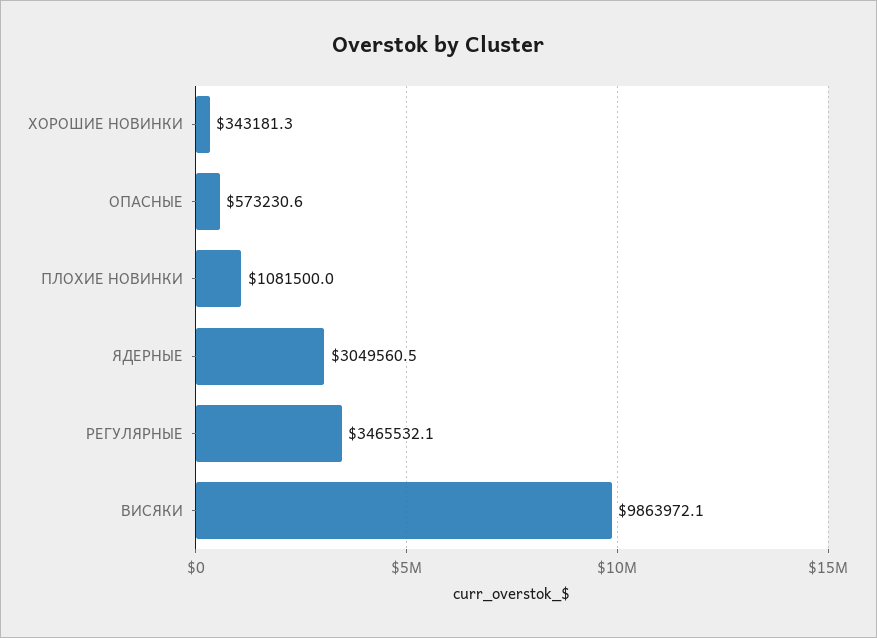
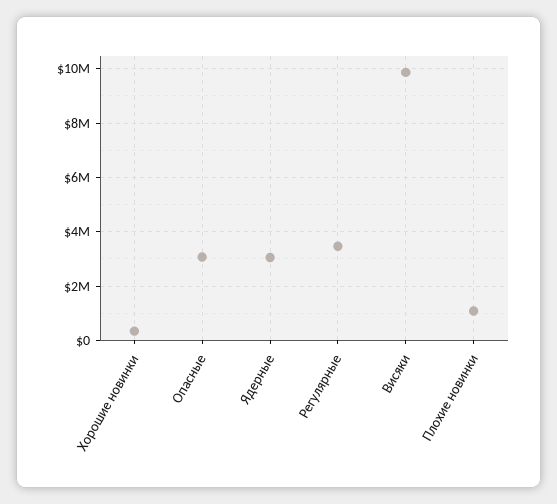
ОПАСНЫЕ: 573230.6 -> 3000000

